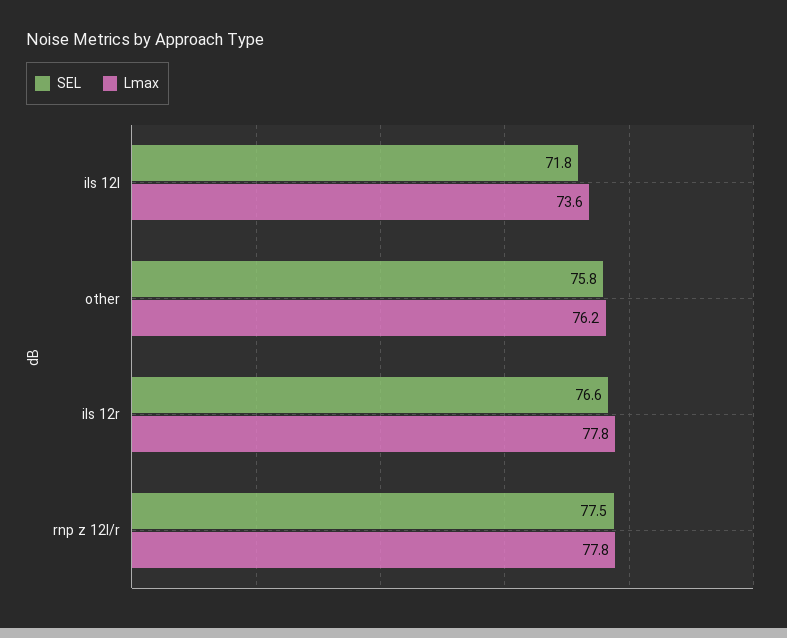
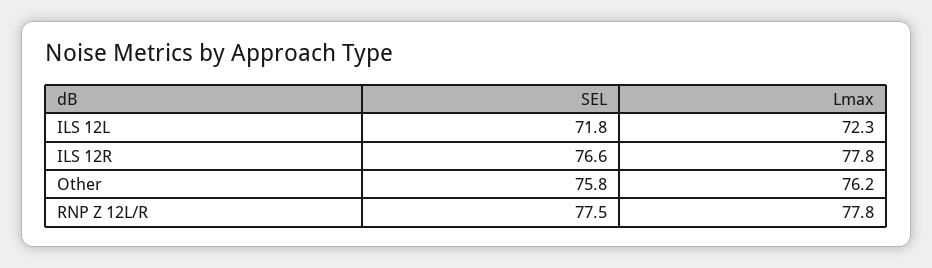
Lmax, ils 12l: 73.6 -> 72.3

